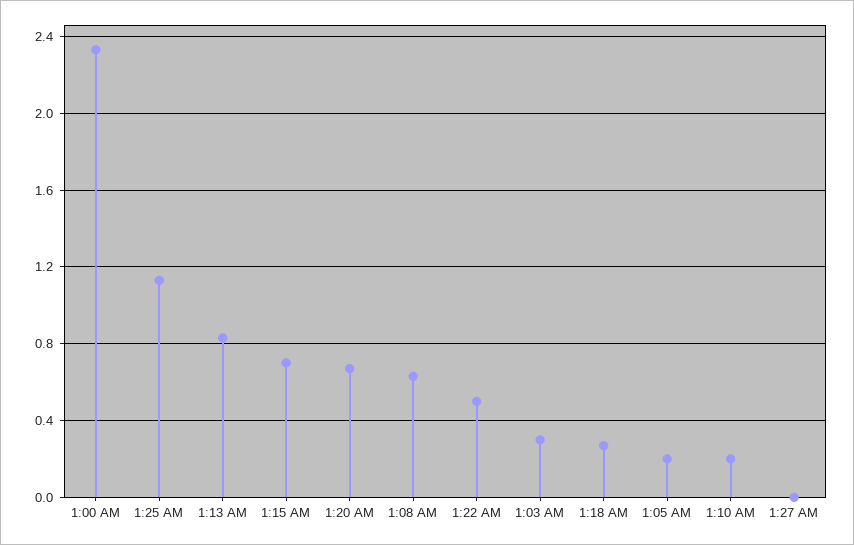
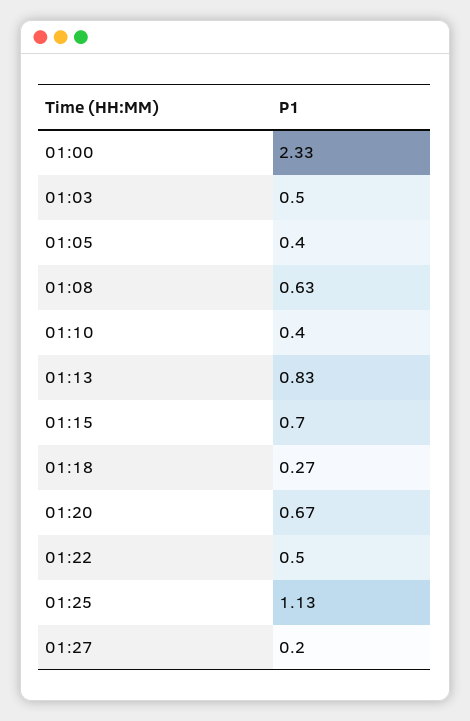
1:03 AM: 0.3 -> 0.5
1:05 AM: 0.2 -> 0.4
1:10 AM: 0.2 -> 0.4
1:27 AM: 0 -> 0.2

